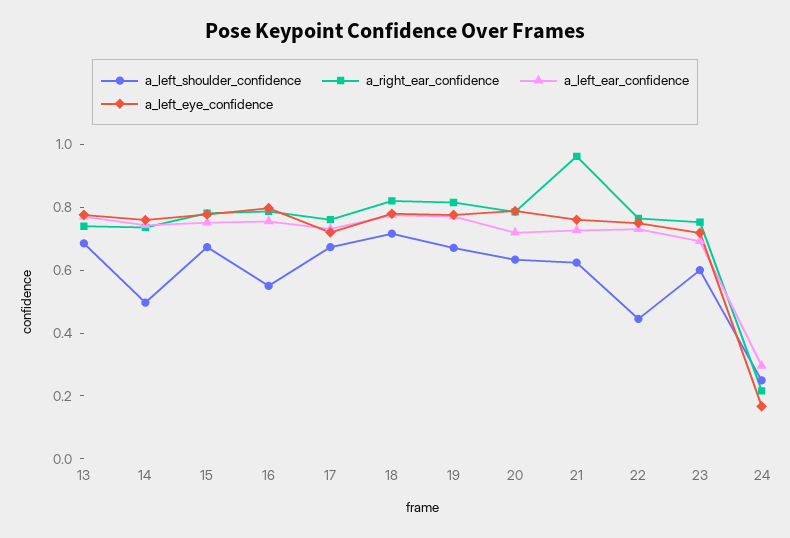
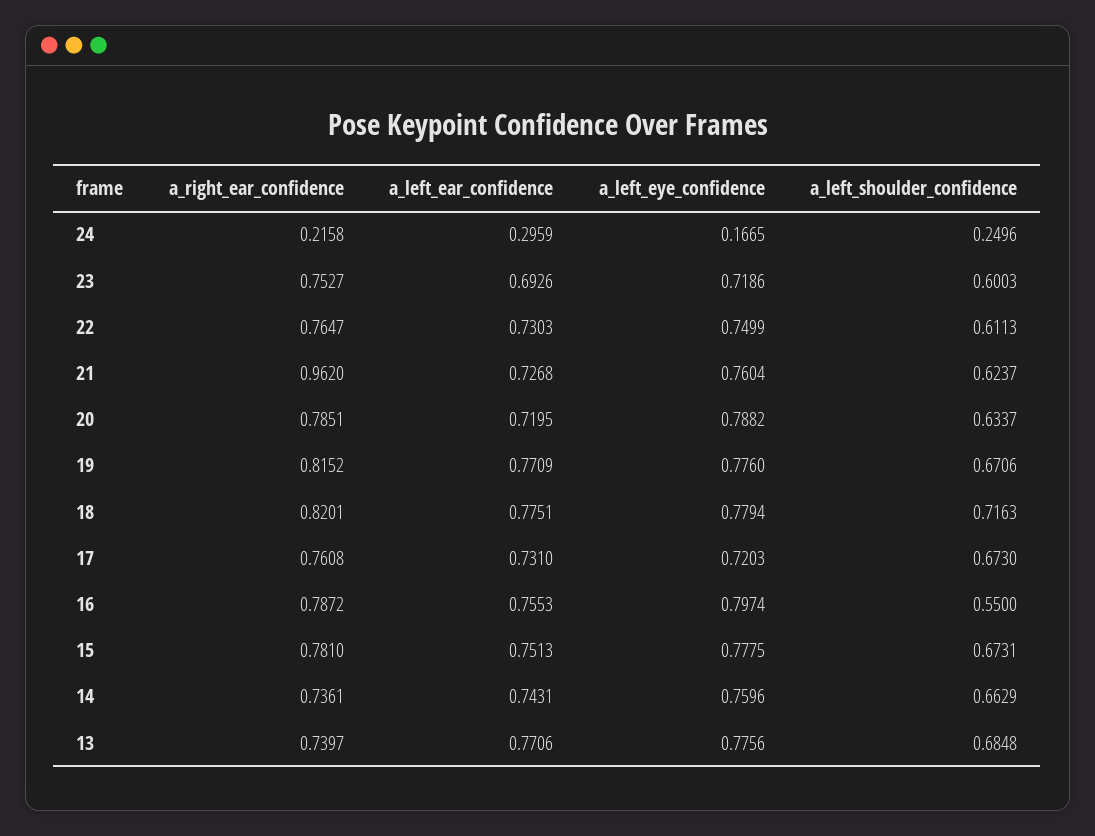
a_left_shoulder_confidence, 14: 0.5 -> 0.6629
a_left_shoulder_confidence, 22: 0.45 -> 0.6113

